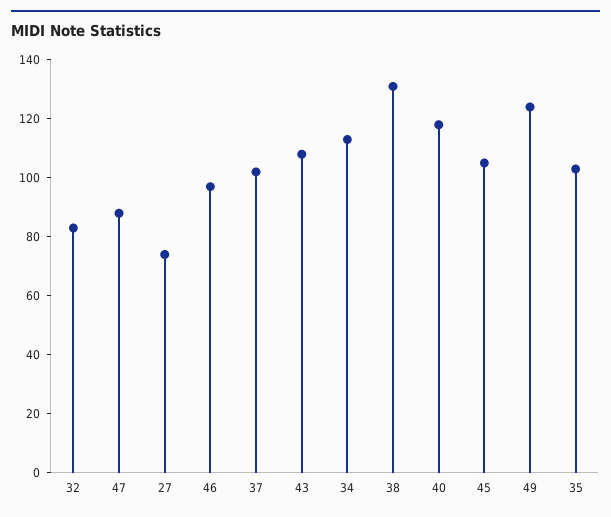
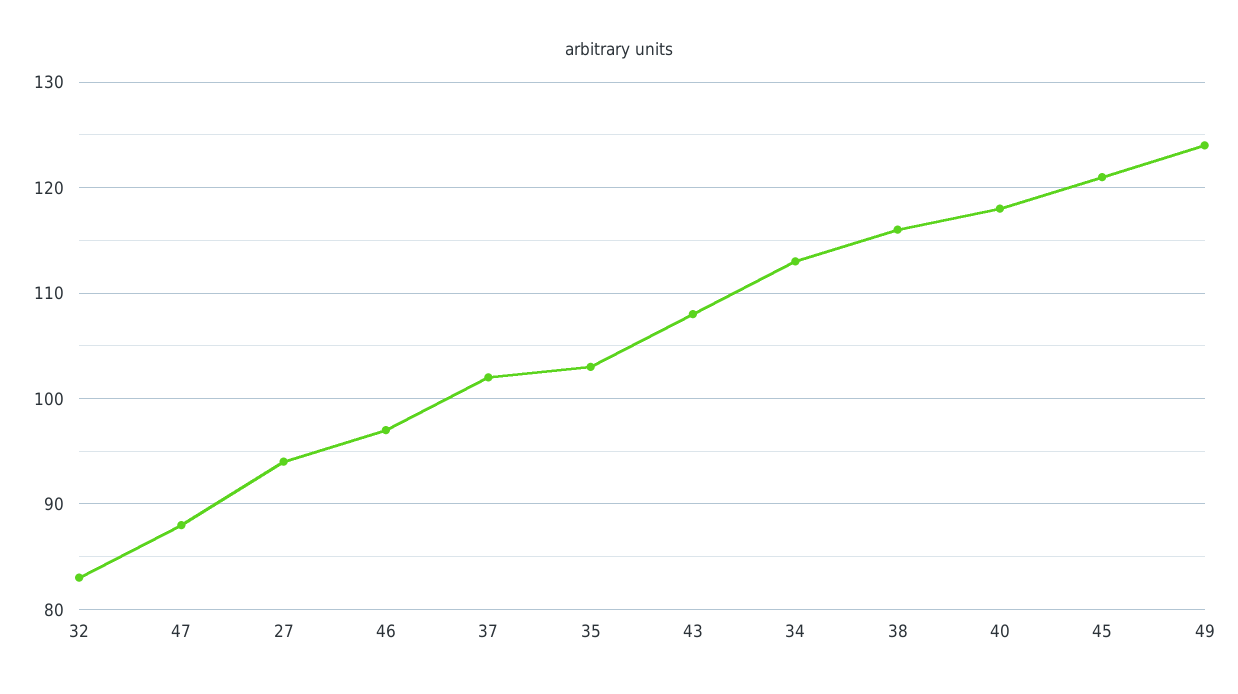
27: 75 -> 94
38: 130 -> 116
45: 105 -> 121

